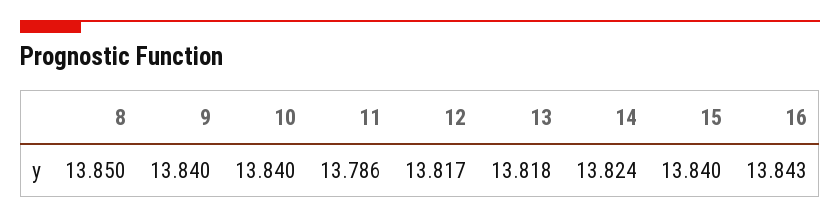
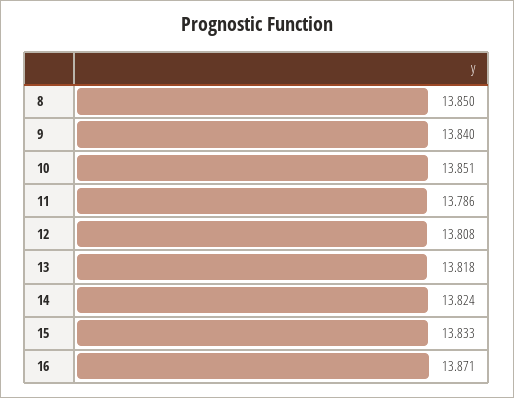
10: 13.84 -> 13.851
12: 13.817 -> 13.808
15: 13.84 -> 13.833
16: 13.843 -> 13.871

